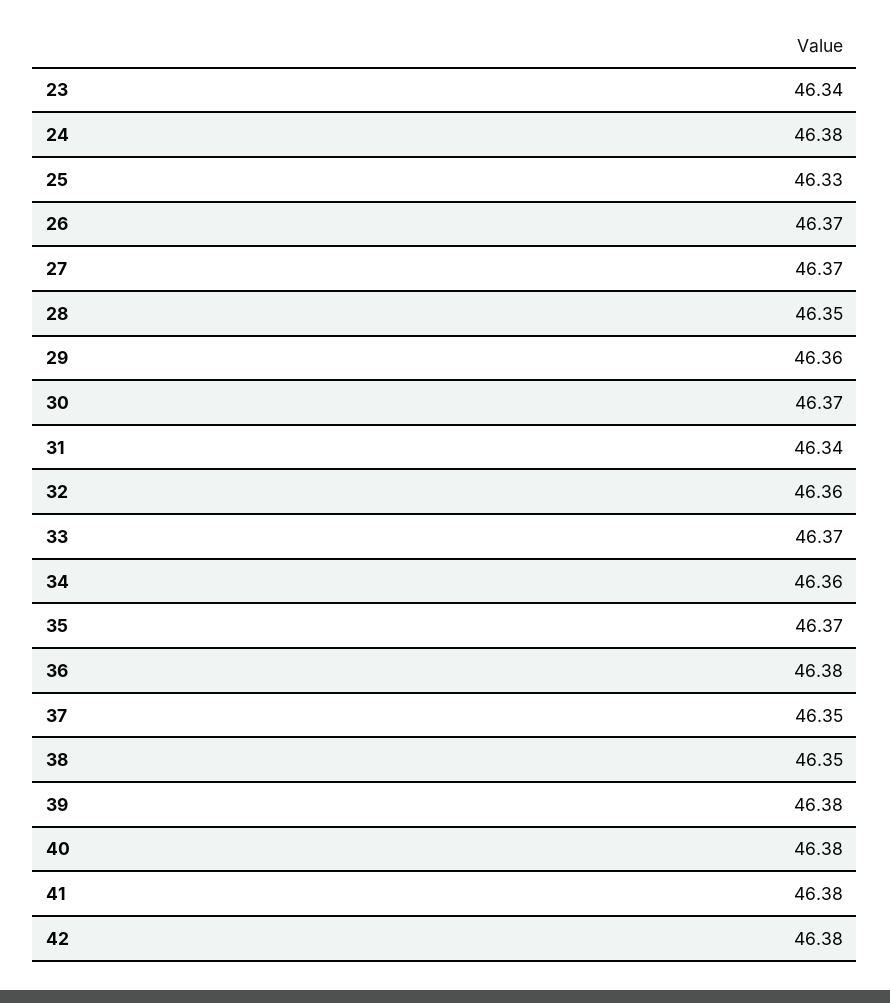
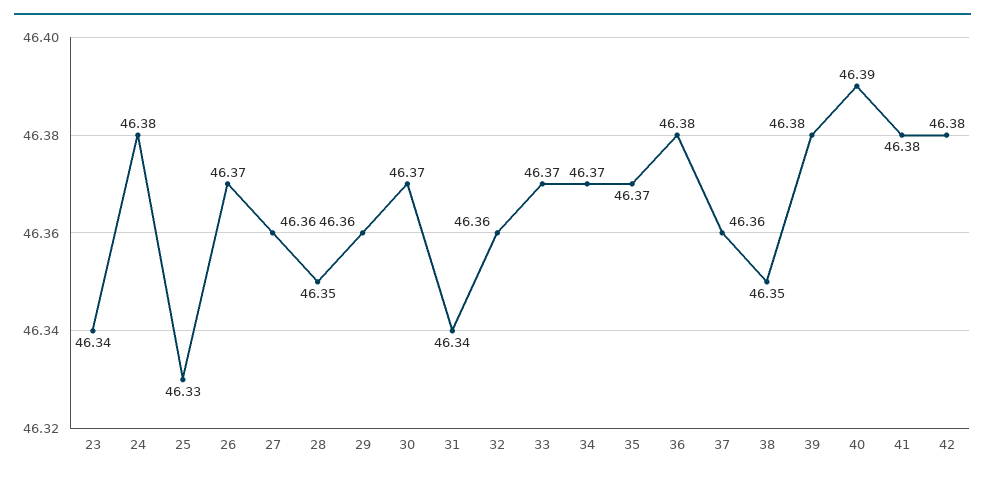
27: 46.37 -> 46.36
34: 46.36 -> 46.37
37: 46.35 -> 46.36
40: 46.38 -> 46.39

